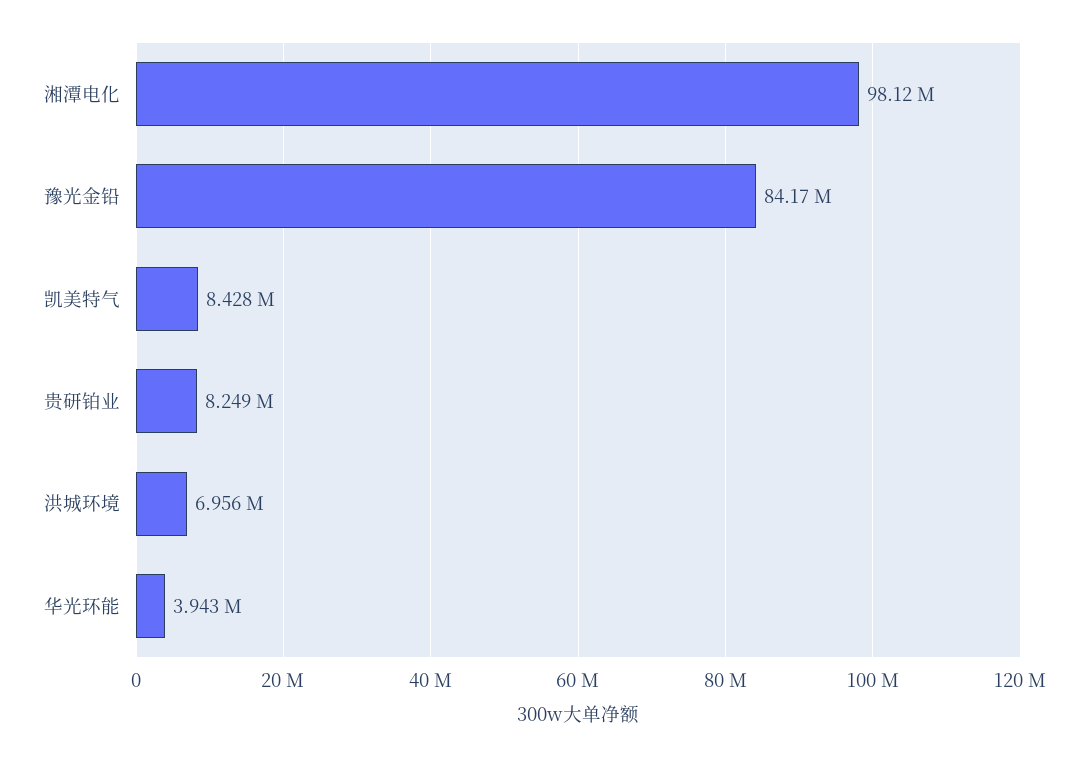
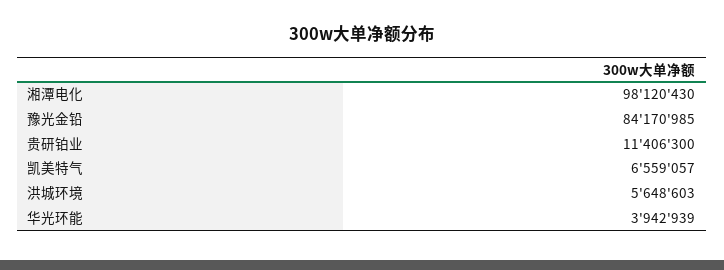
凯美特气: 8428000 -> 6559057
贵研铂业: 8249000 -> 11406300
洪城环境: 6956000 -> 5648603

